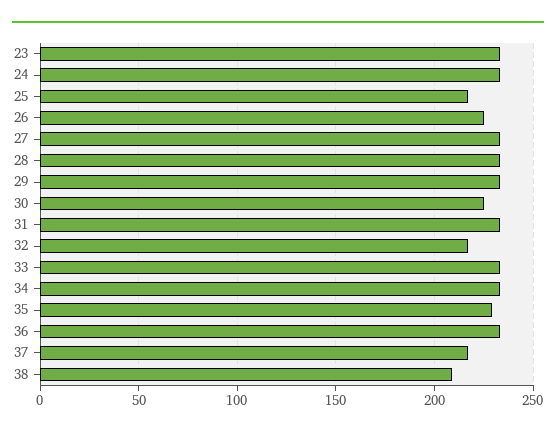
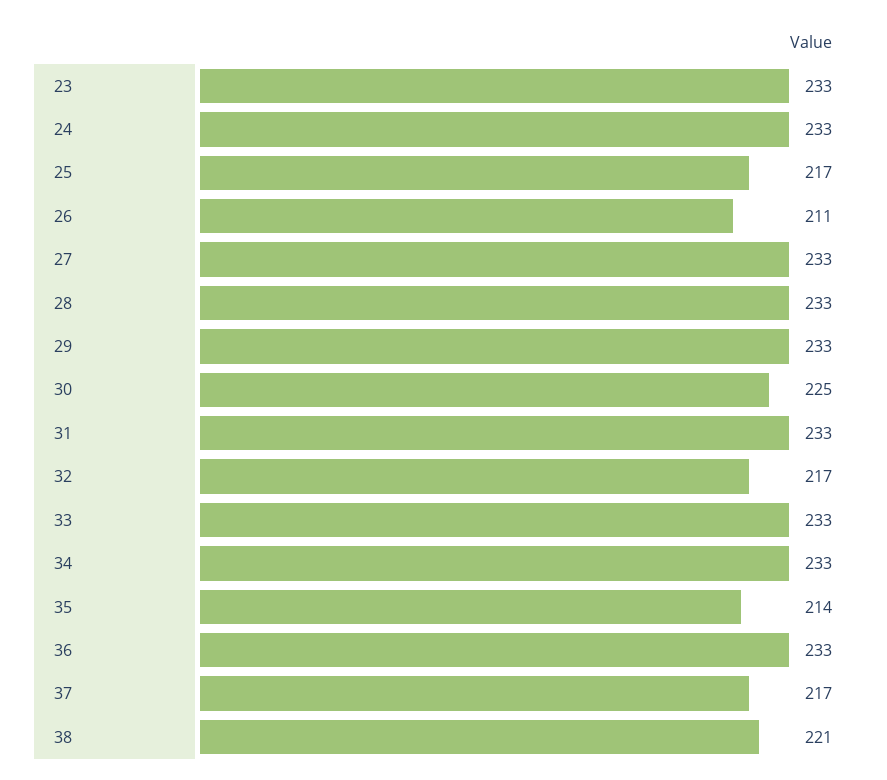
26: 225 -> 211
35: 230 -> 214
38: 210 -> 221

